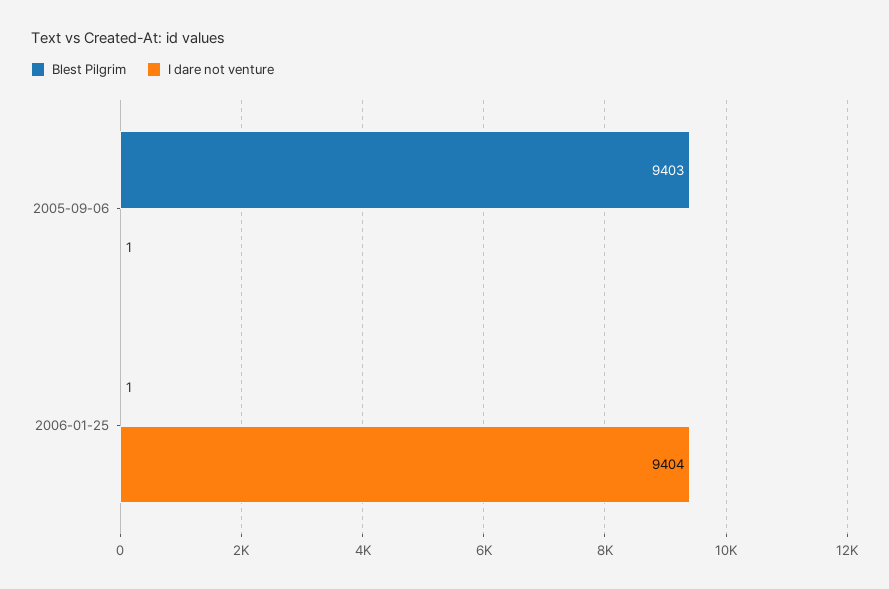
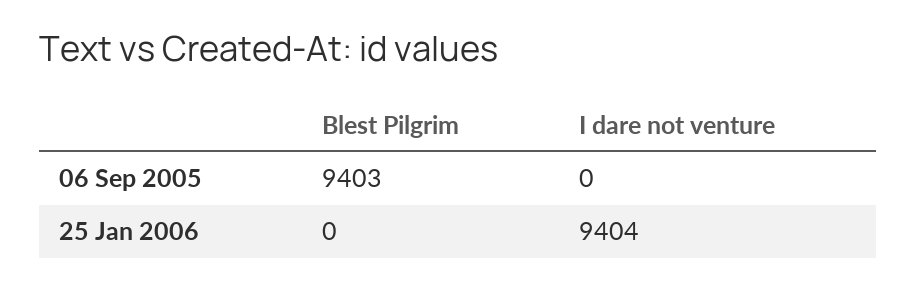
I dare not venture, 2005-09-06: 1 -> 0
Blest Pilgrim, 2006-01-25: 1 -> 0

